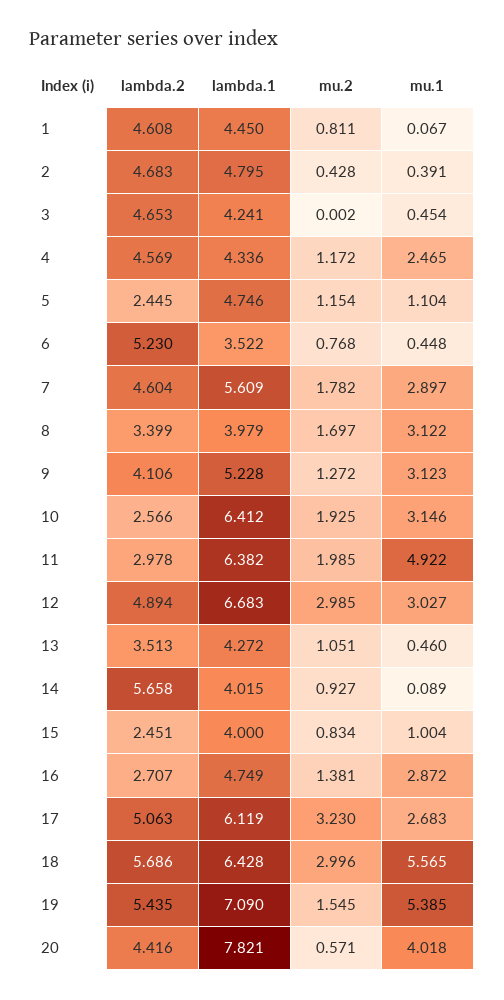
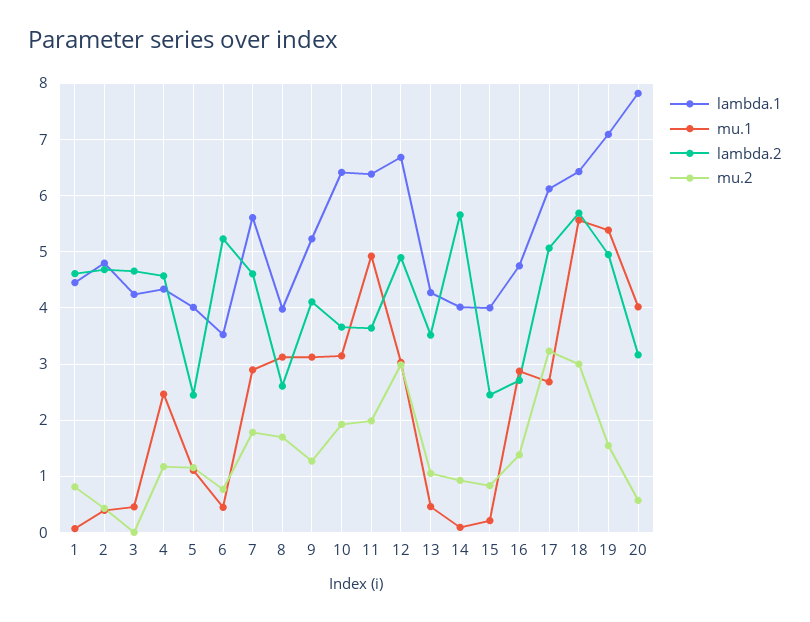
lambda.1, 5: 4.746 -> 4
lambda.2, 8: 3.399 -> 2.6
lambda.2, 10: 2.566 -> 3.6
lambda.2, 11: 2.978 -> 3.6
mu.1, 15: 1.004 -> 0.2
lambda.2, 19: 5.435 -> 5
lambda.2, 20: 4.416 -> 3.2

